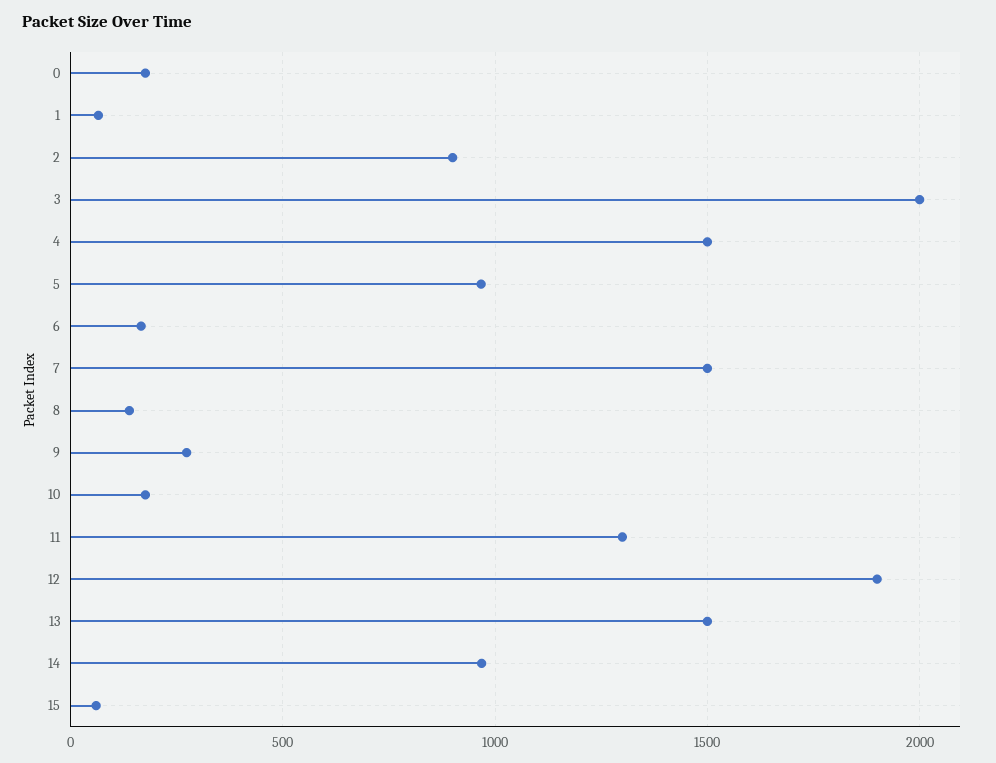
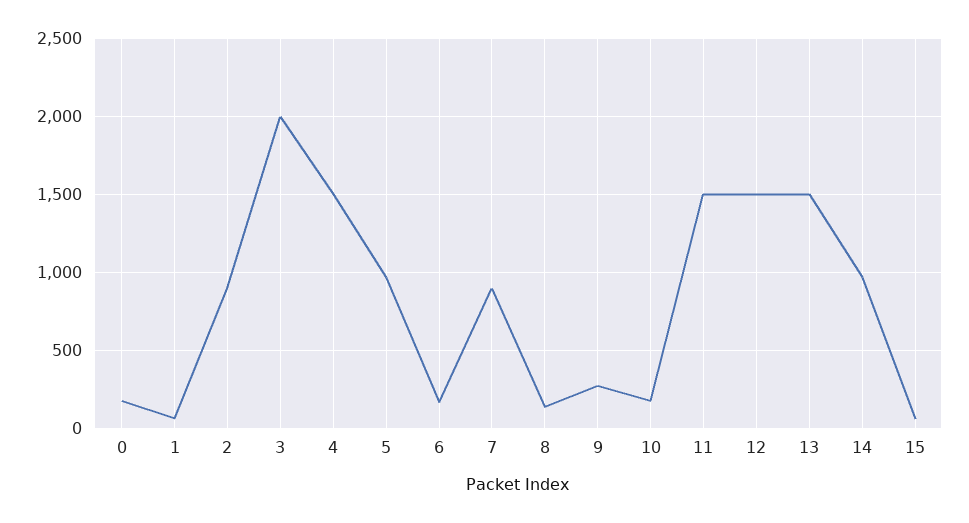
7: 1500 -> 900
11: 1300 -> 1500
12: 1900 -> 1500

